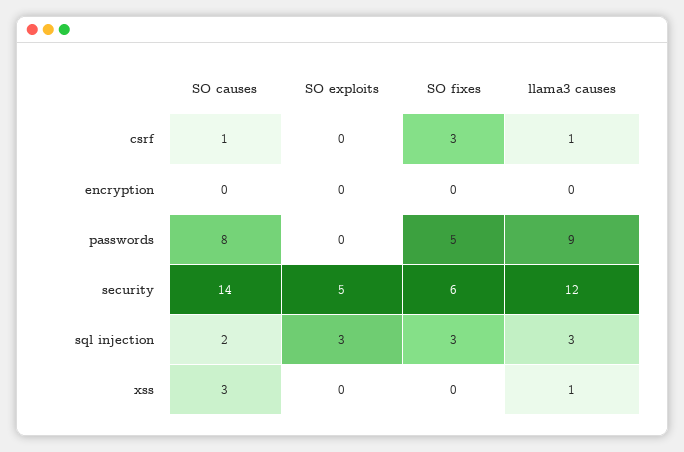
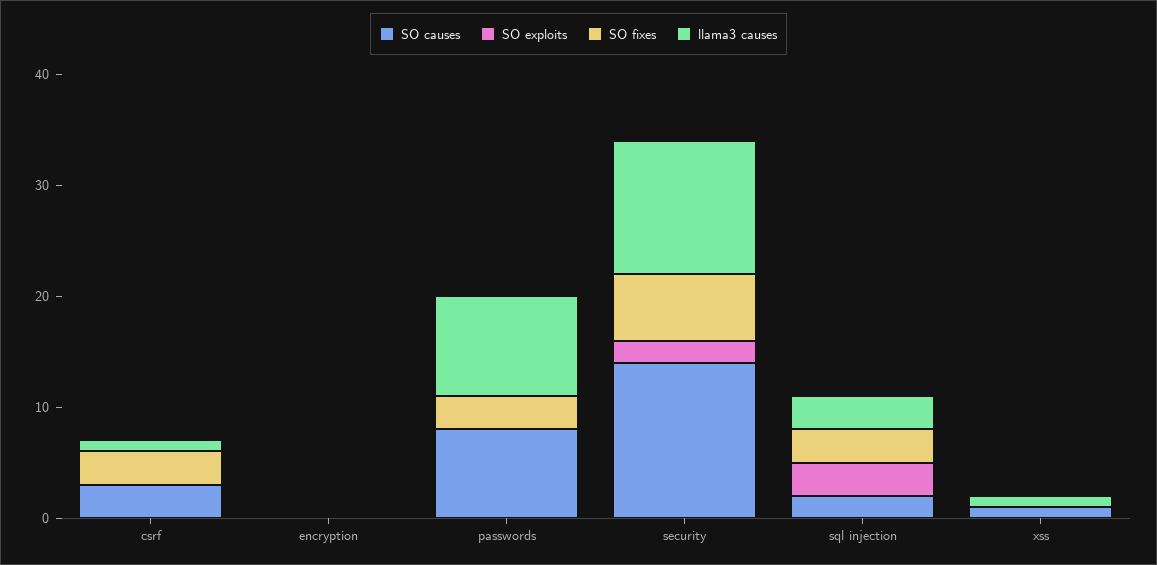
SO causes, csrf: 1 -> 3
SO fixes, passwords: 5 -> 3
SO exploits, security: 5 -> 2
SO causes, xss: 3 -> 1

